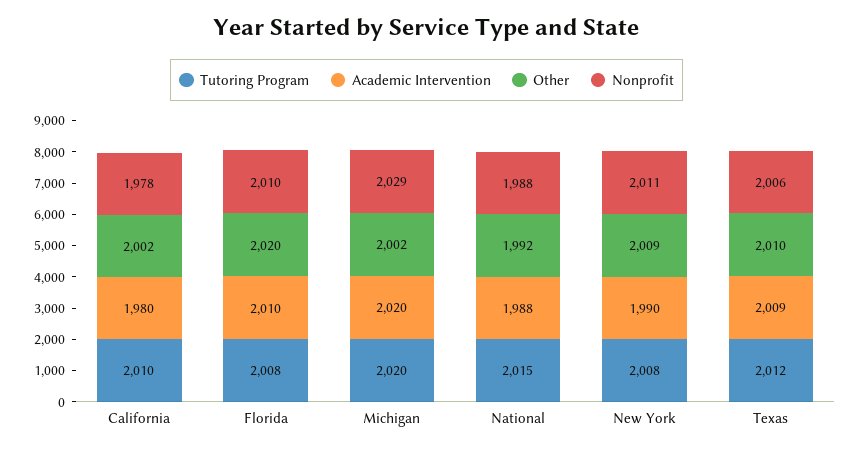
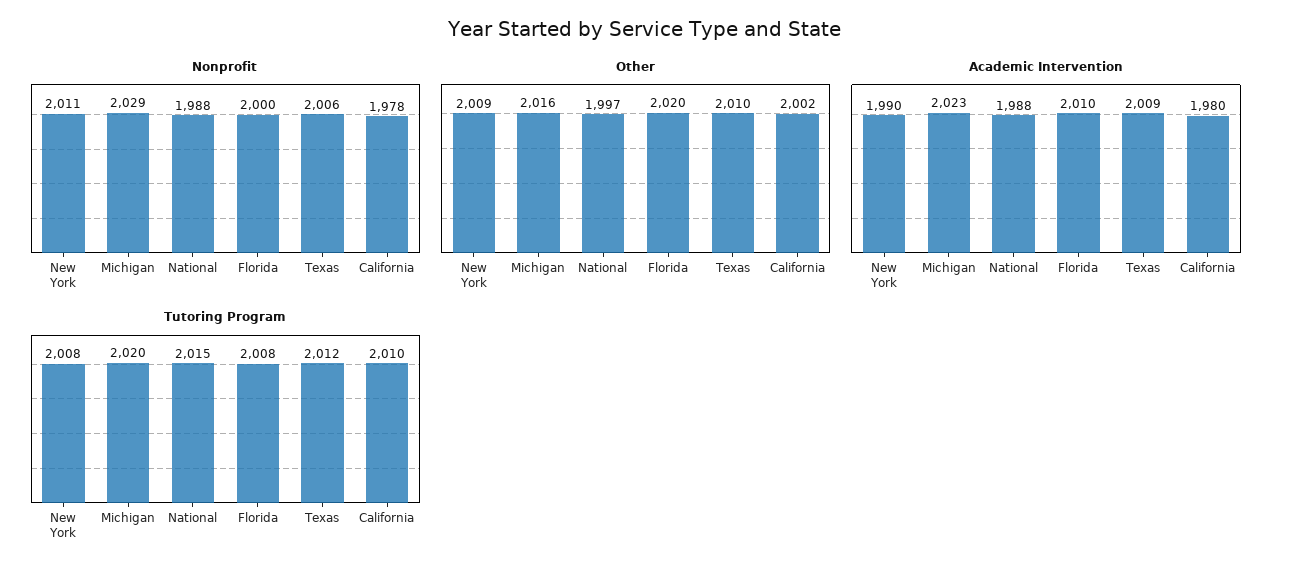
Nonprofit, Florida: 2010 -> 2000
Academic Intervention, Michigan: 2020 -> 2023
Other, Michigan: 2002 -> 2016
Other, National: 1992 -> 1997

